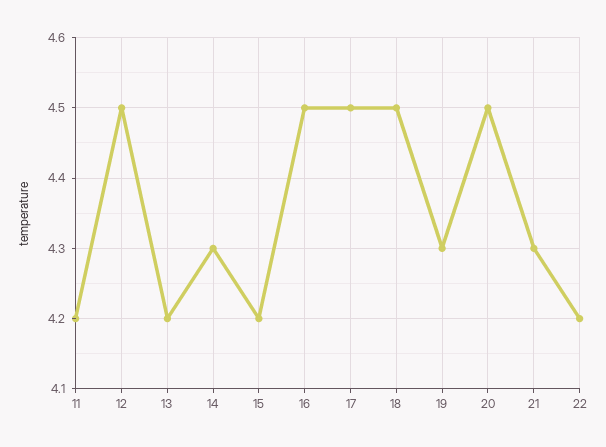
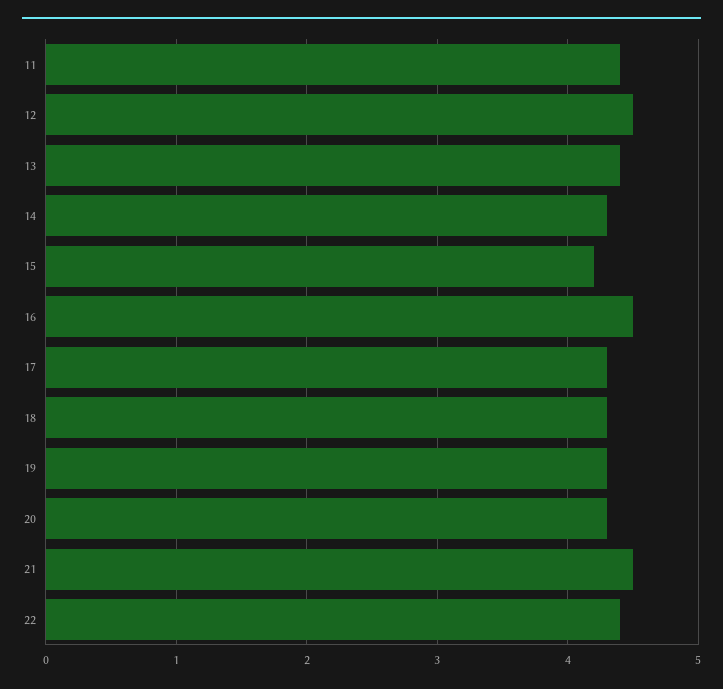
11: 4.2 -> 4.4
13: 4.2 -> 4.4
17: 4.5 -> 4.3
18: 4.5 -> 4.3
20: 4.5 -> 4.3
21: 4.3 -> 4.5
22: 4.2 -> 4.4

